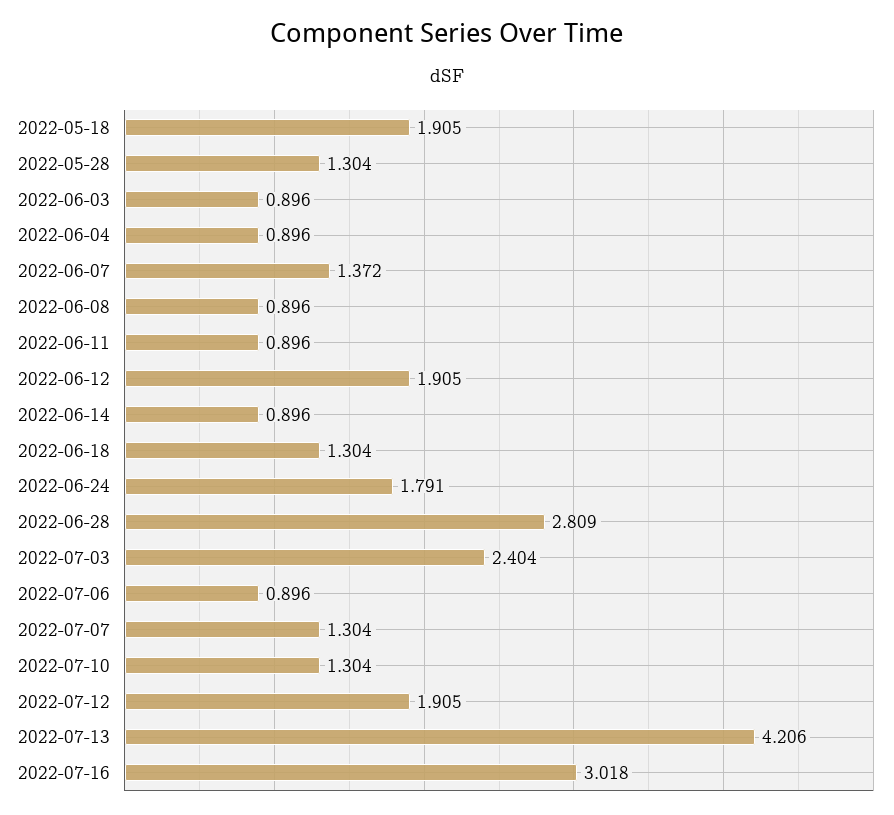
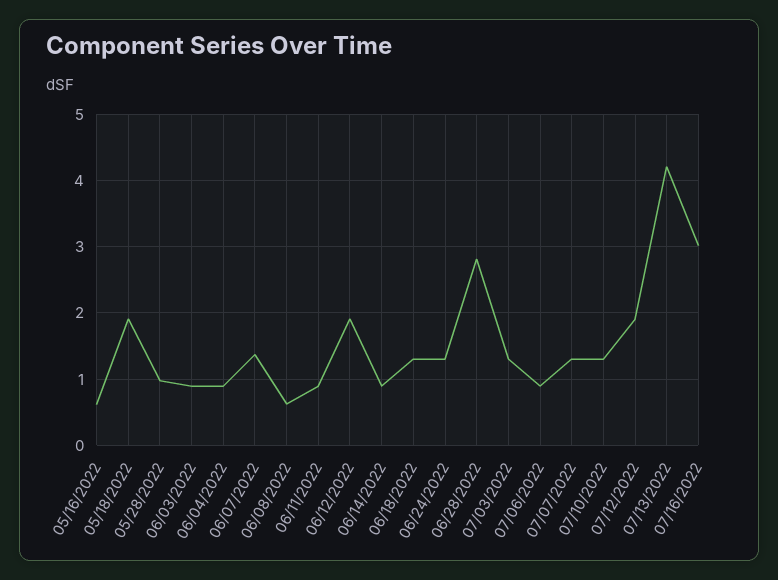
2022-05-28: 1.304 -> 1
2022-06-08: 0.896 -> 0.6
2022-06-24: 1.791 -> 1.3
2022-07-03: 2.404 -> 1.3
05/16/2022: none -> 0.6

